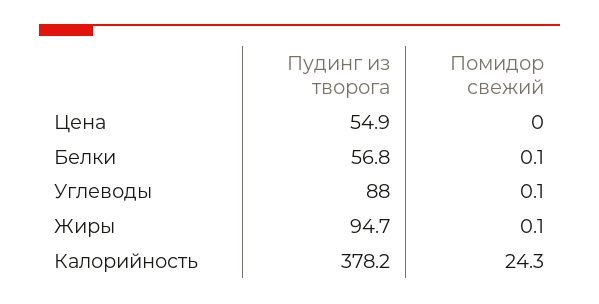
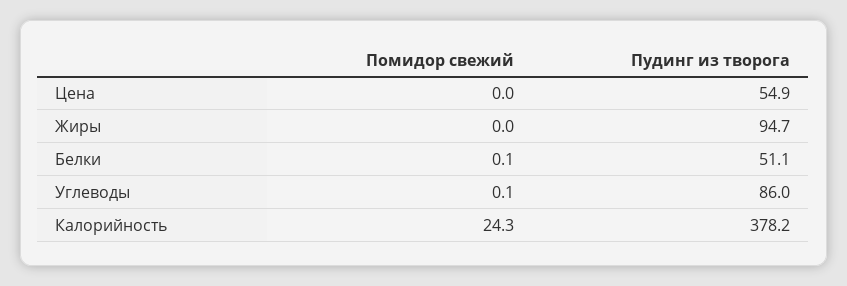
Пудинг из творога, Белки: 56.8 -> 51.1
Пудинг из творога, Углеводы: 88 -> 86
Помидор свежий, Жиры: 0.1 -> 0

